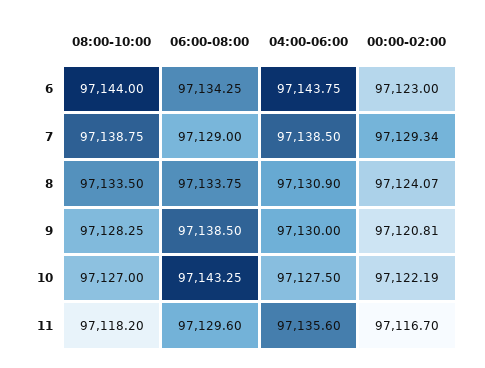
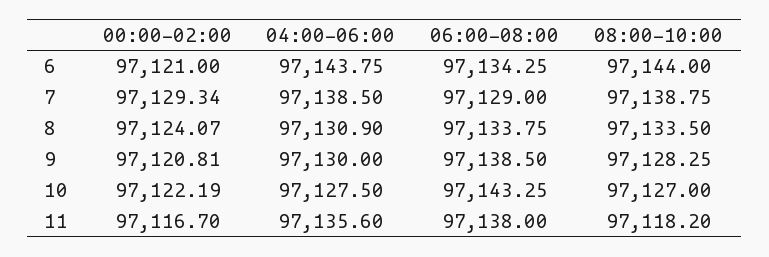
00:00-02:00, 6: 97123 -> 97121
06:00-08:00, 11: 97129.6 -> 97138

